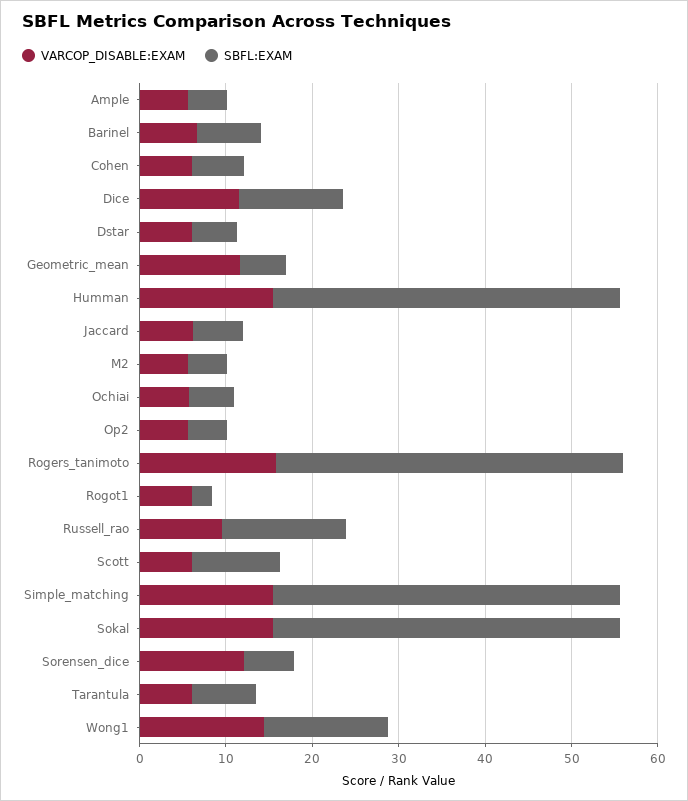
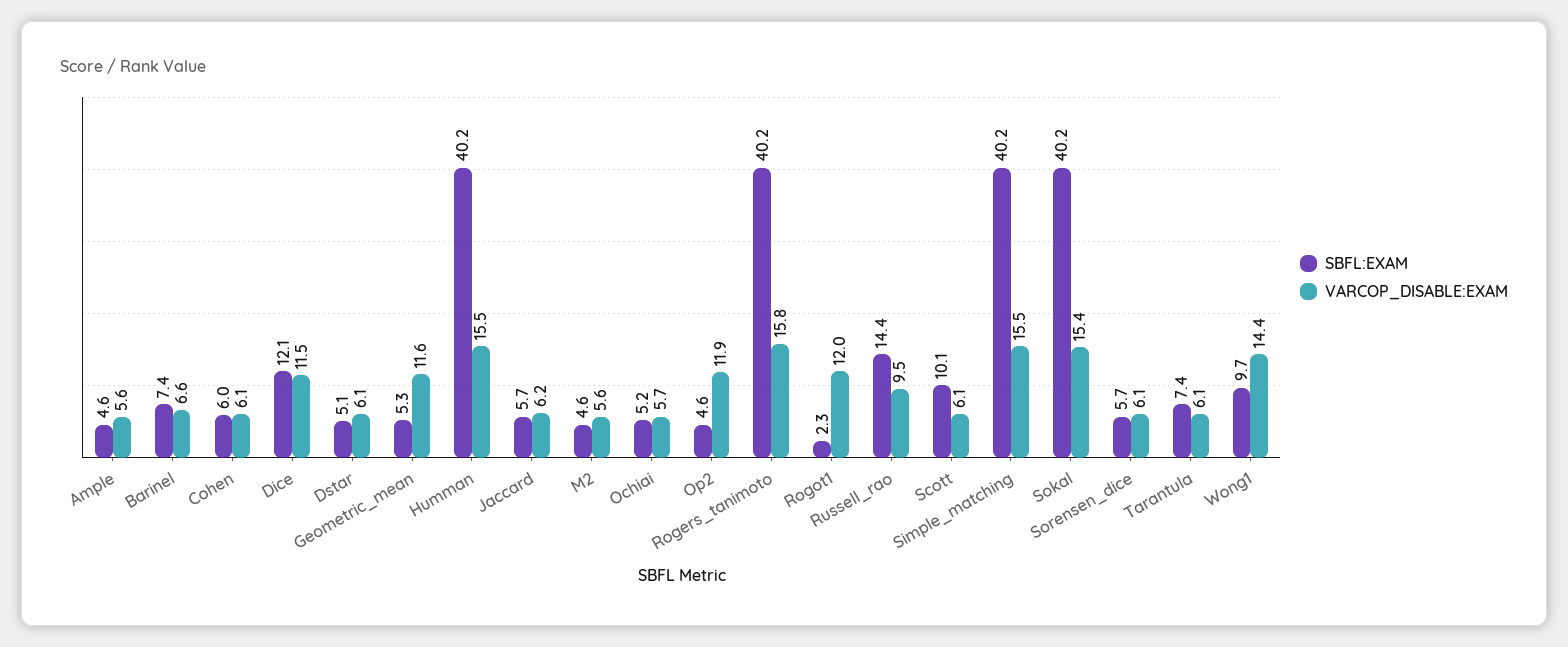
VARCOP_DISABLE:EXAM, Op2: 6 -> 11.9
VARCOP_DISABLE:EXAM, Rogot1: 6 -> 12
VARCOP_DISABLE:EXAM, Sorensen_dice: 12 -> 6.1
SBFL:EXAM, Wong1: 14 -> 9.7

